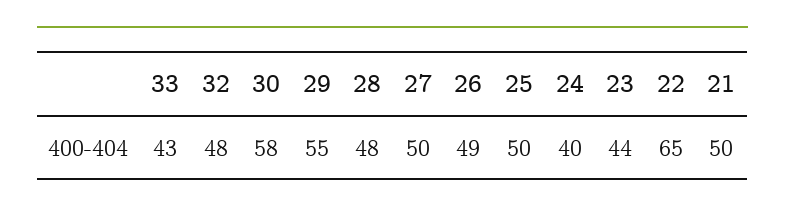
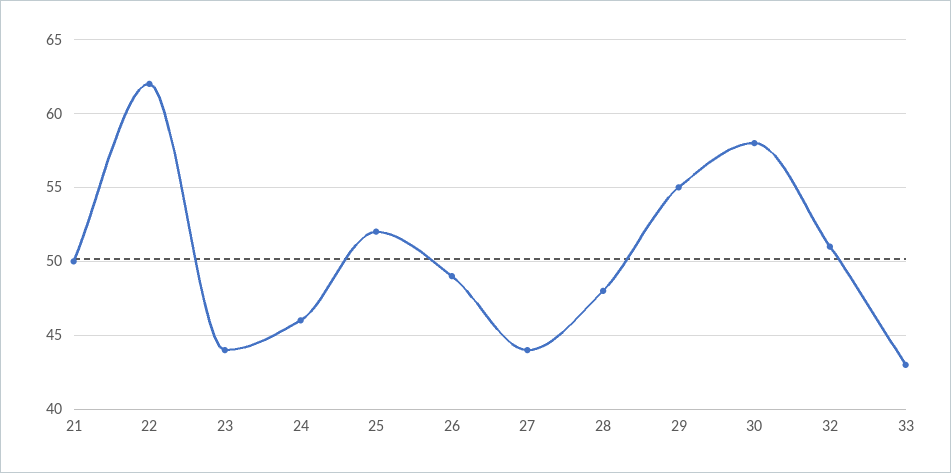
32: 48 -> 51
27: 50 -> 44
25: 50 -> 52
24: 40 -> 46
22: 65 -> 62

